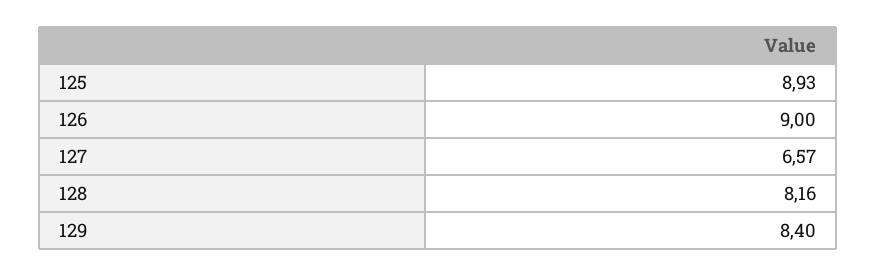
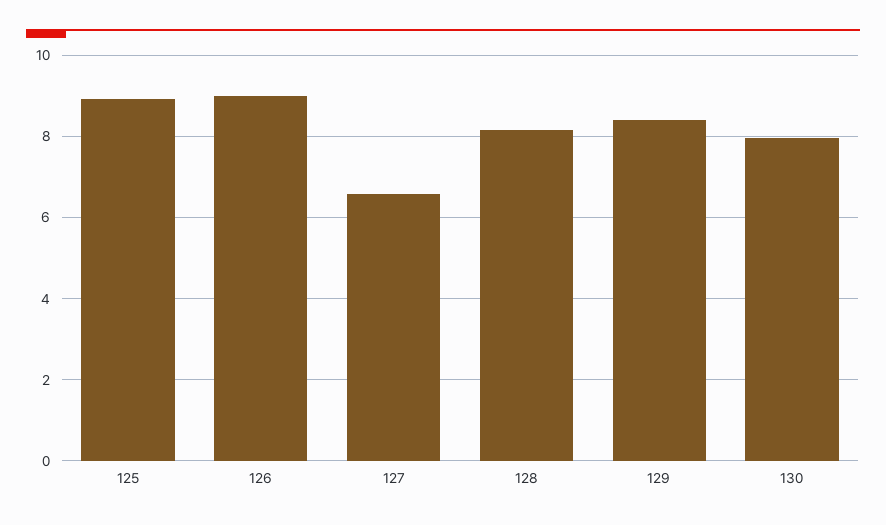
130: none -> 8

